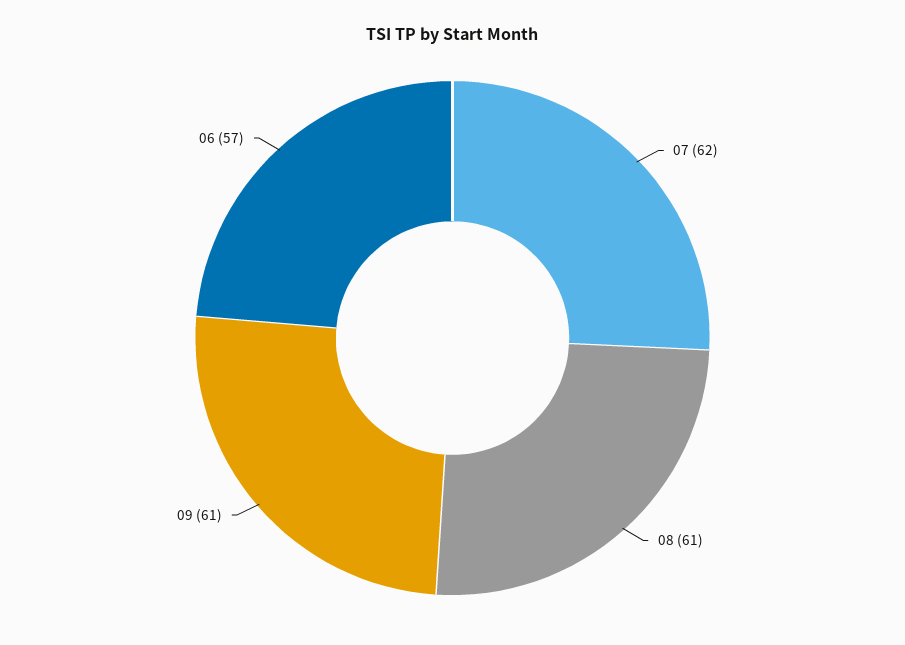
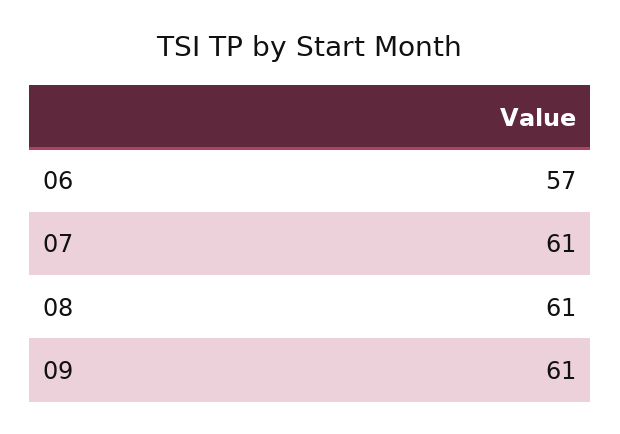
07: 62 -> 61

